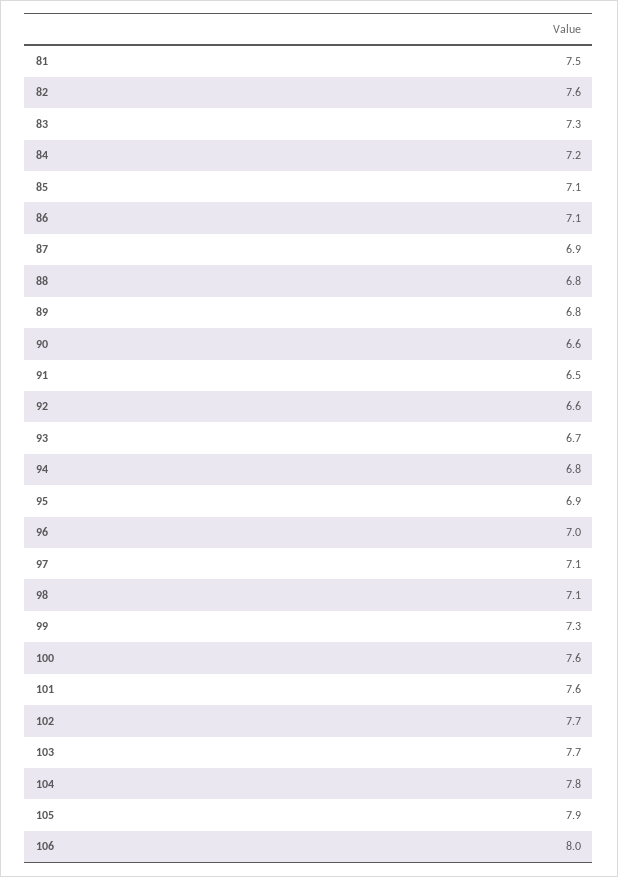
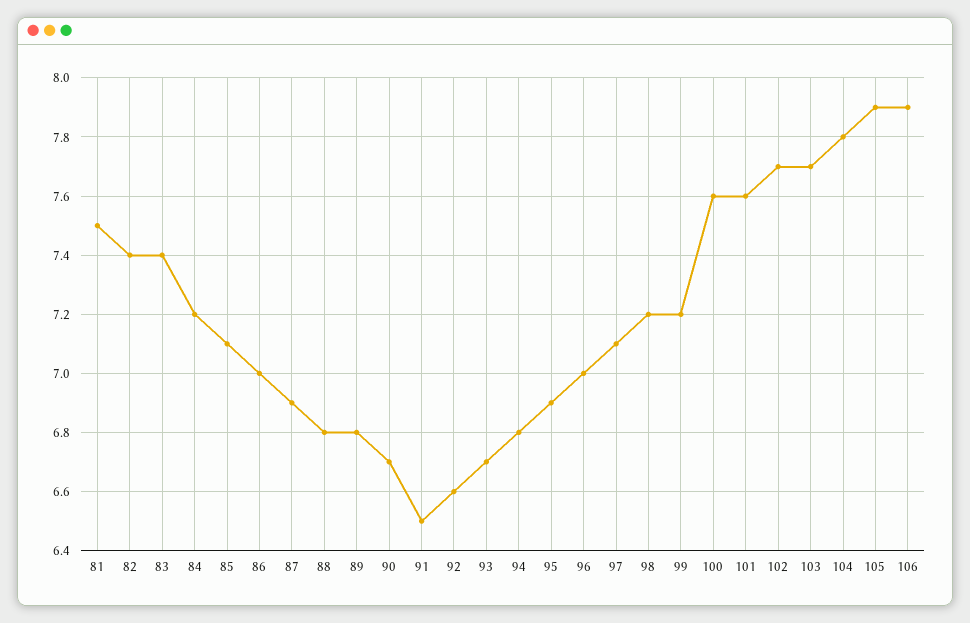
82: 7.6 -> 7.4
83: 7.3 -> 7.4
86: 7.1 -> 7
90: 6.6 -> 6.7
98: 7.1 -> 7.2
99: 7.3 -> 7.2
106: 8 -> 7.9

